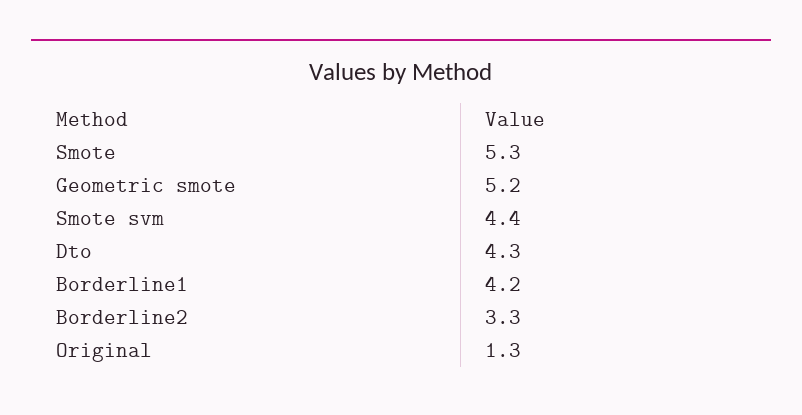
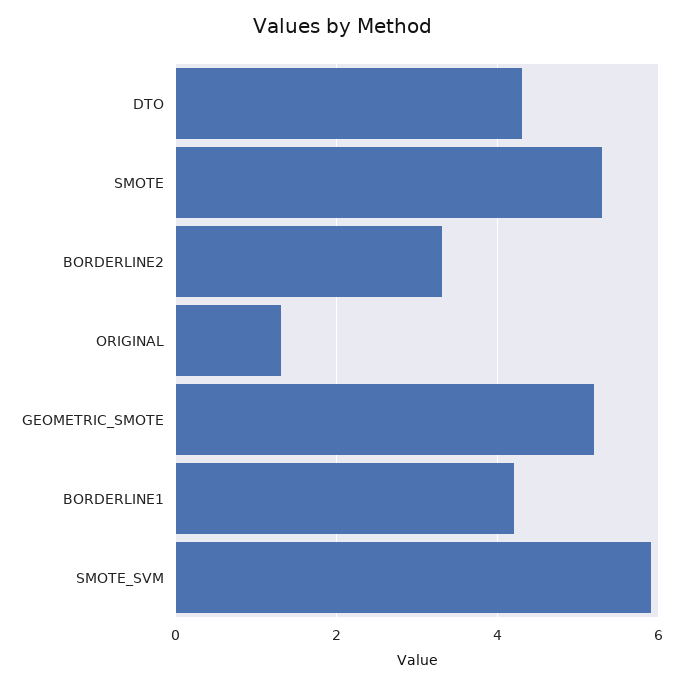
Smote svm: 4.4 -> 6

